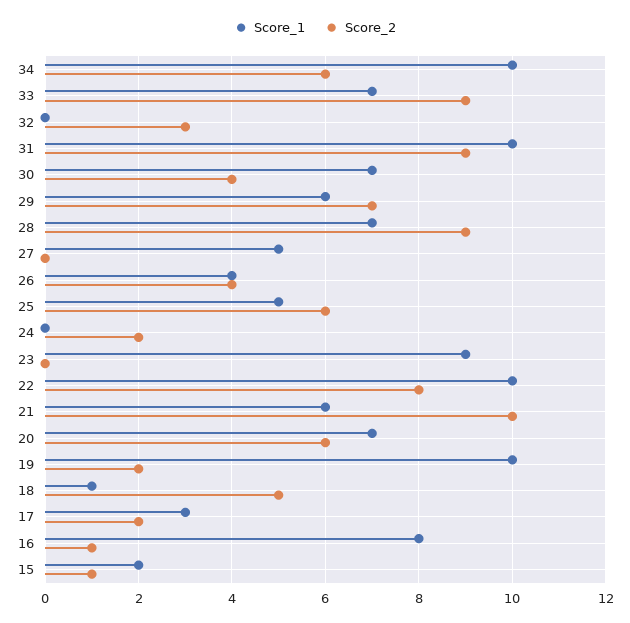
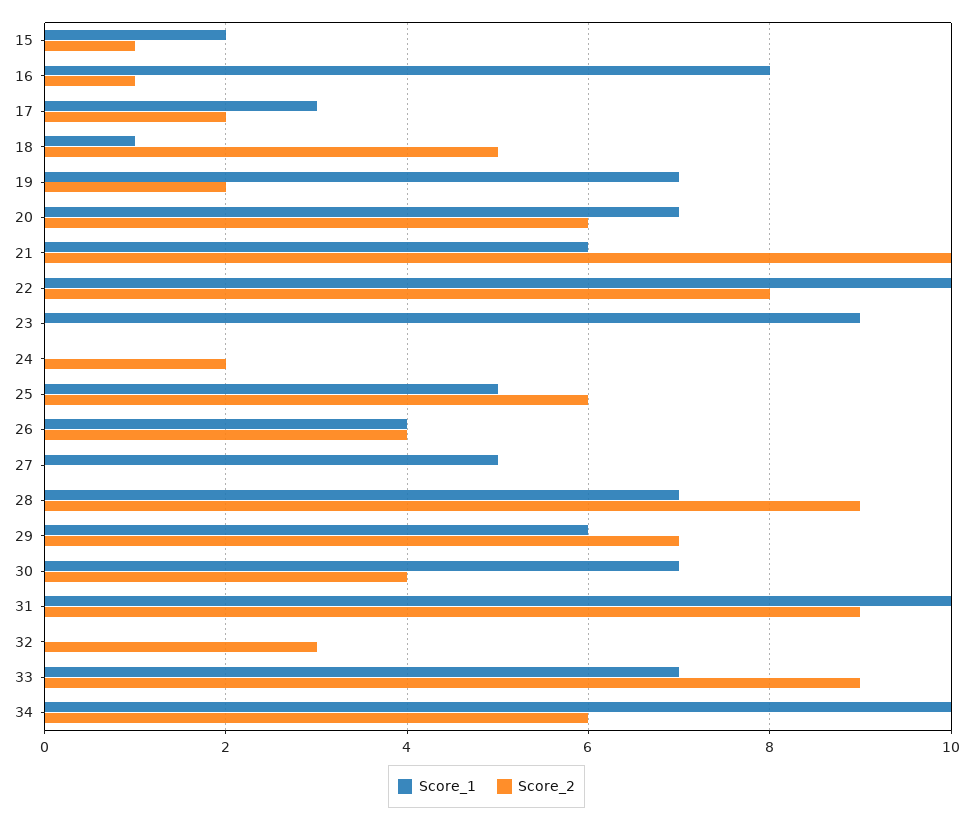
Score_1, 19: 10 -> 7

